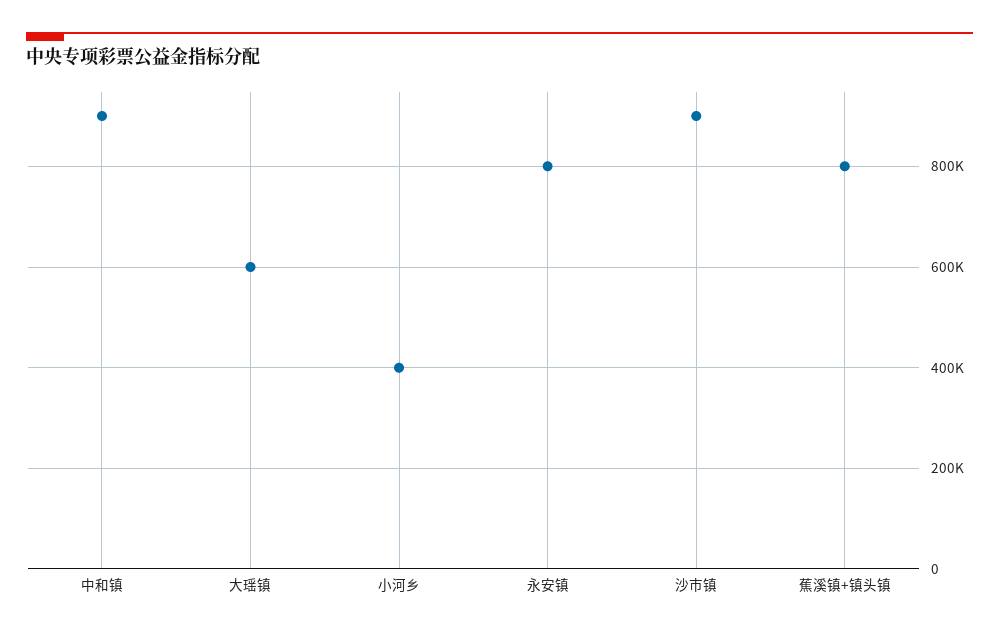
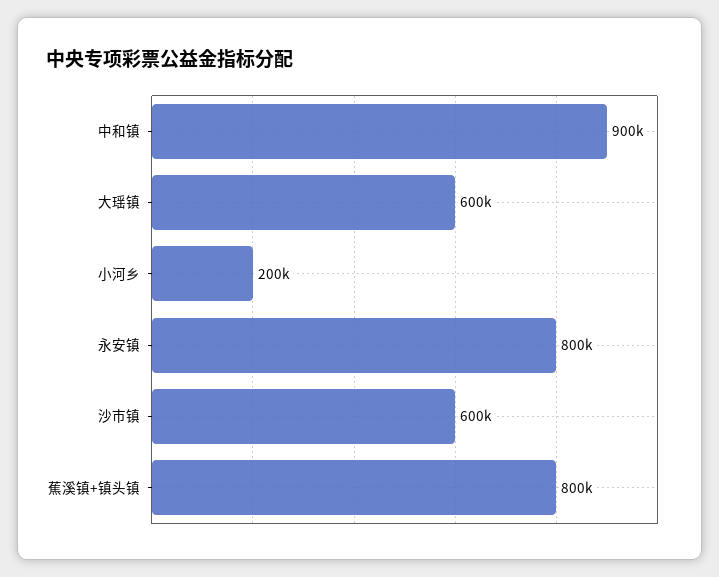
小河乡: 400000 -> 200000
沙市镇: 900000 -> 600000

